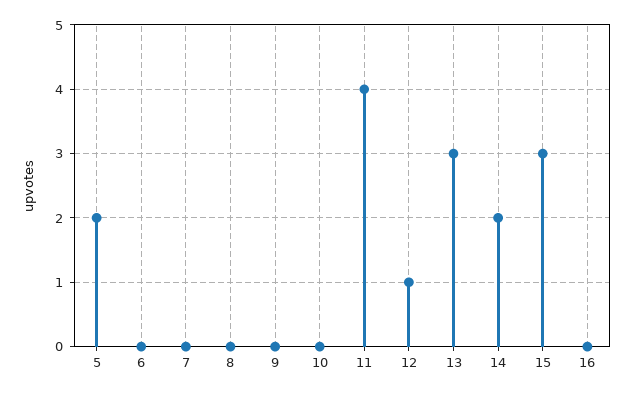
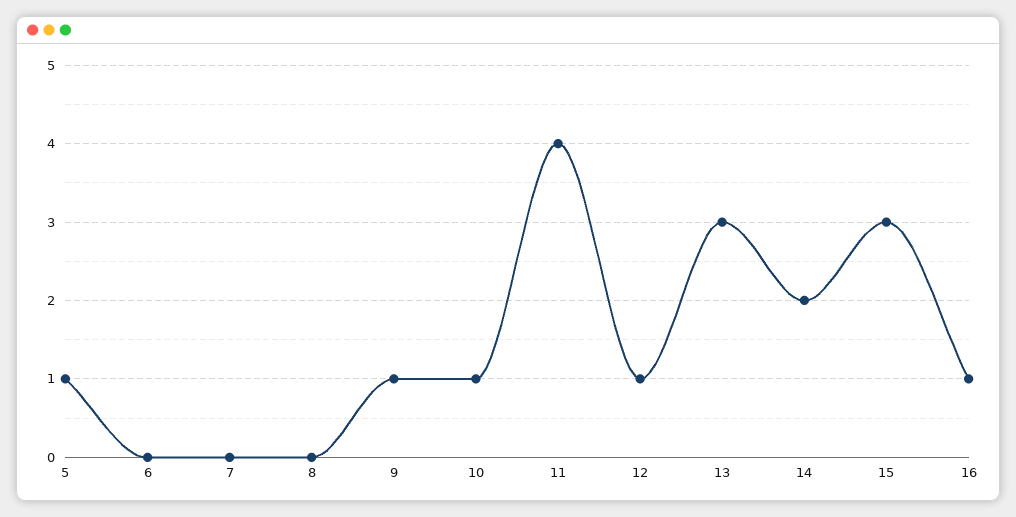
5: 2 -> 1
9: 0 -> 1
10: 0 -> 1
16: 0 -> 1

